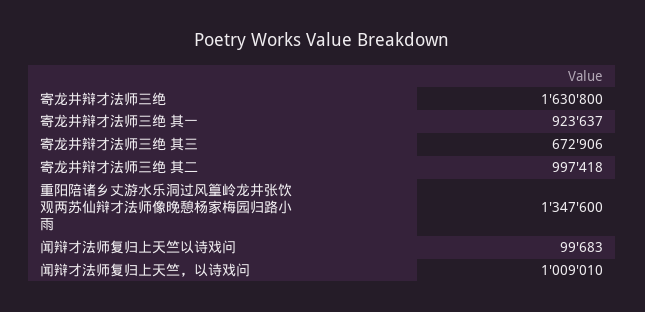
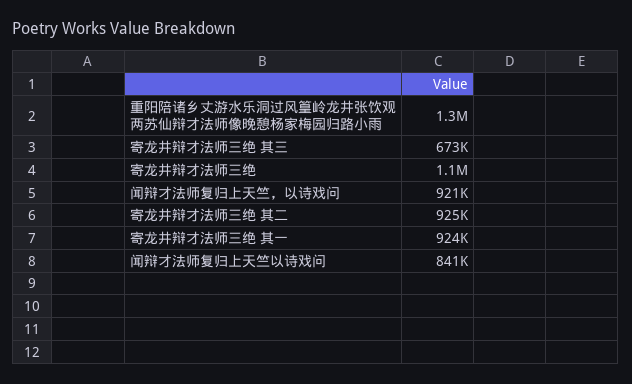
寄龙井辩才法师三绝: 1630800 -> 1100000
寄龙井辩才法师三绝 其二: 997418 -> 925000
闻辩才法师复归上天竺以诗戏问: 99683 -> 841000
闻辩才法师复归上天竺，以诗戏问: 1009010 -> 921000

